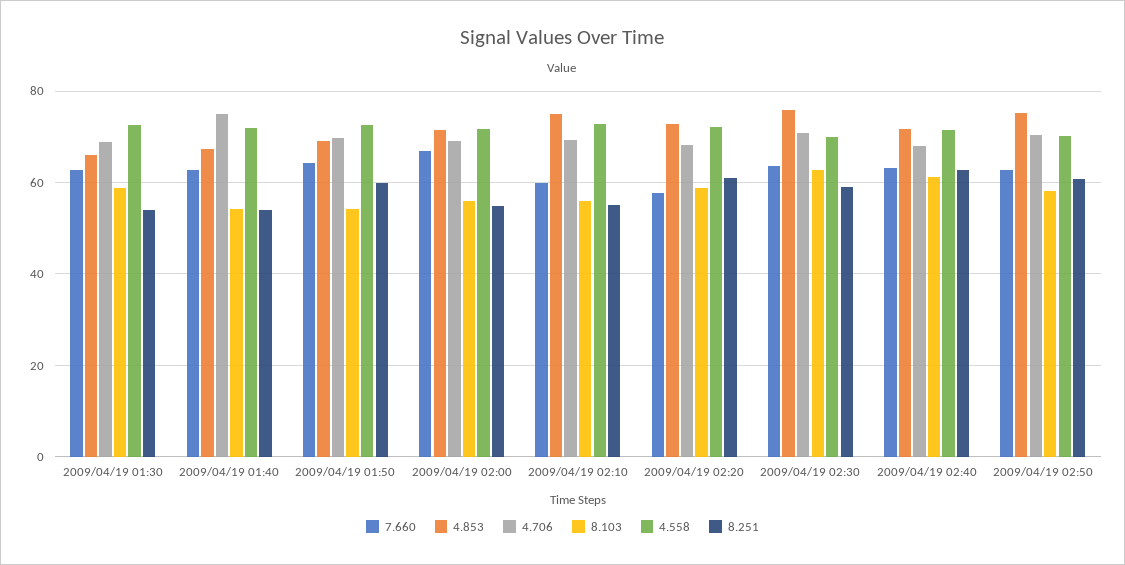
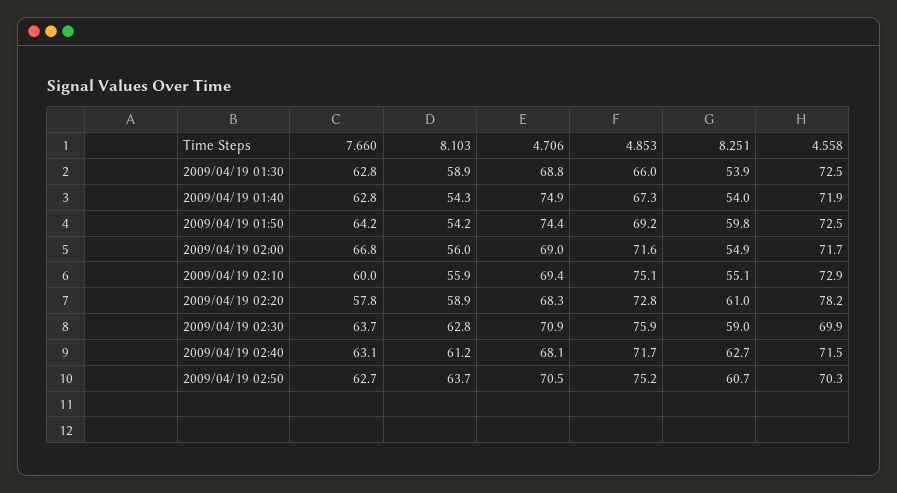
4.706, 2009/04/19 01:50: 70 -> 74.4
4.558, 2009/04/19 02:20: 72 -> 78.2
8.103, 2009/04/19 02:50: 58 -> 63.7

